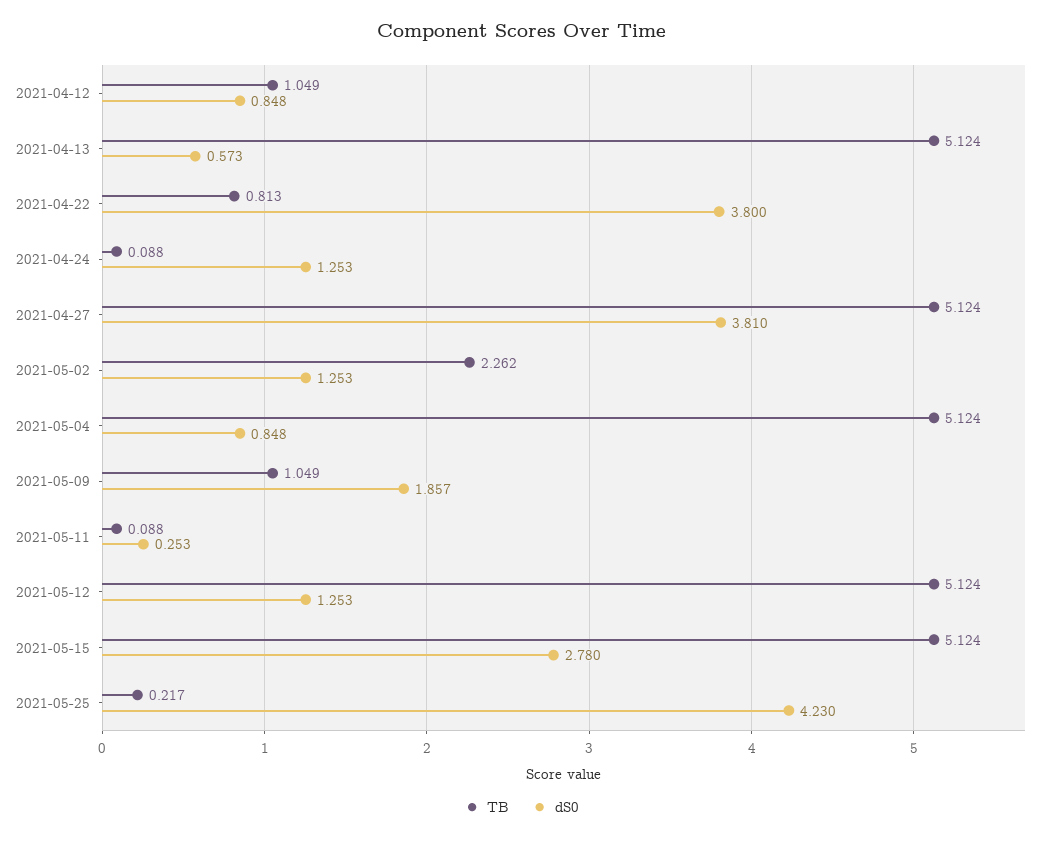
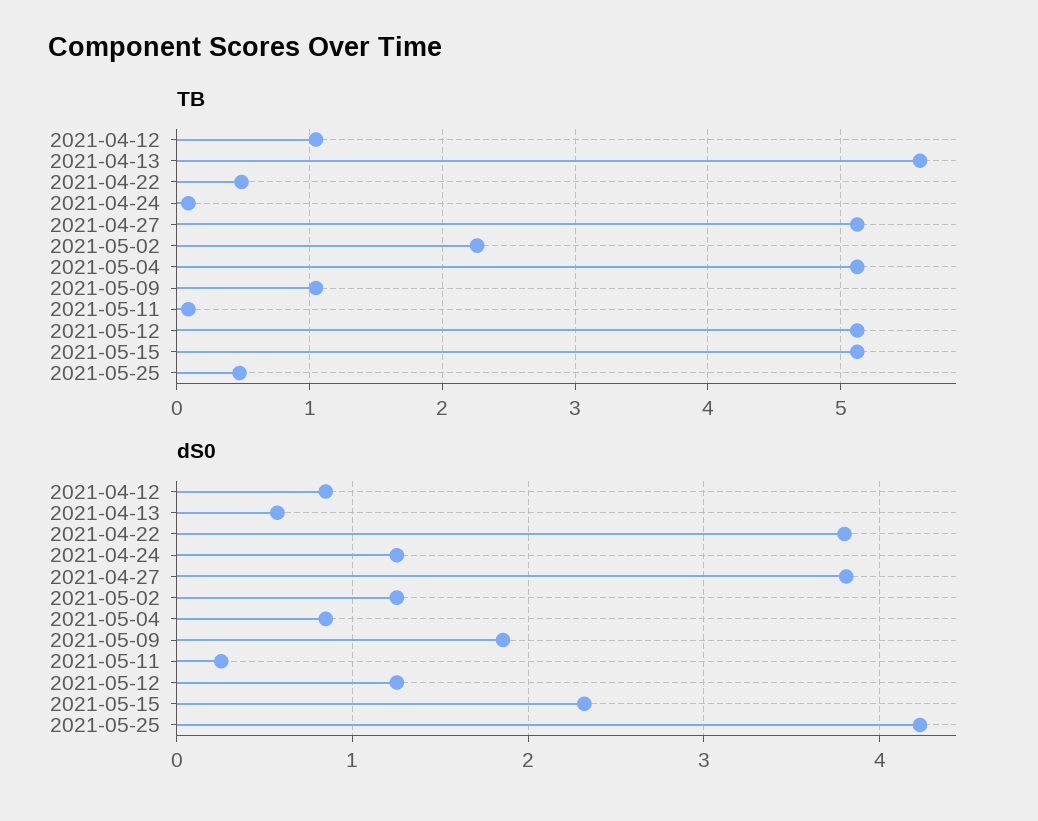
TB, 2021-04-13: 5.124 -> 5.6
TB, 2021-04-22: 0.813 -> 0.5
dS0, 2021-05-15: 2.78 -> 2.3
TB, 2021-05-25: 0.217 -> 0.5

